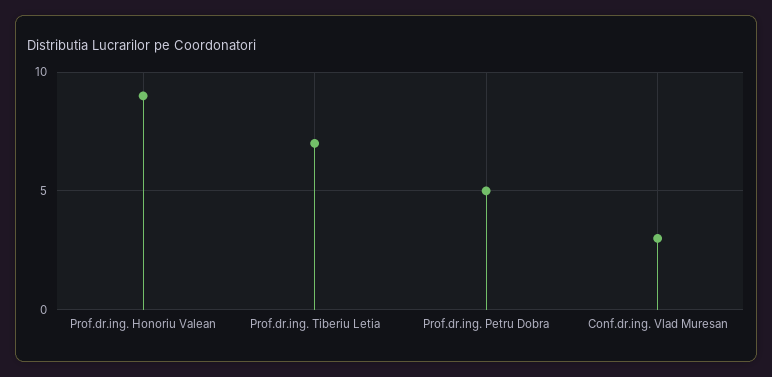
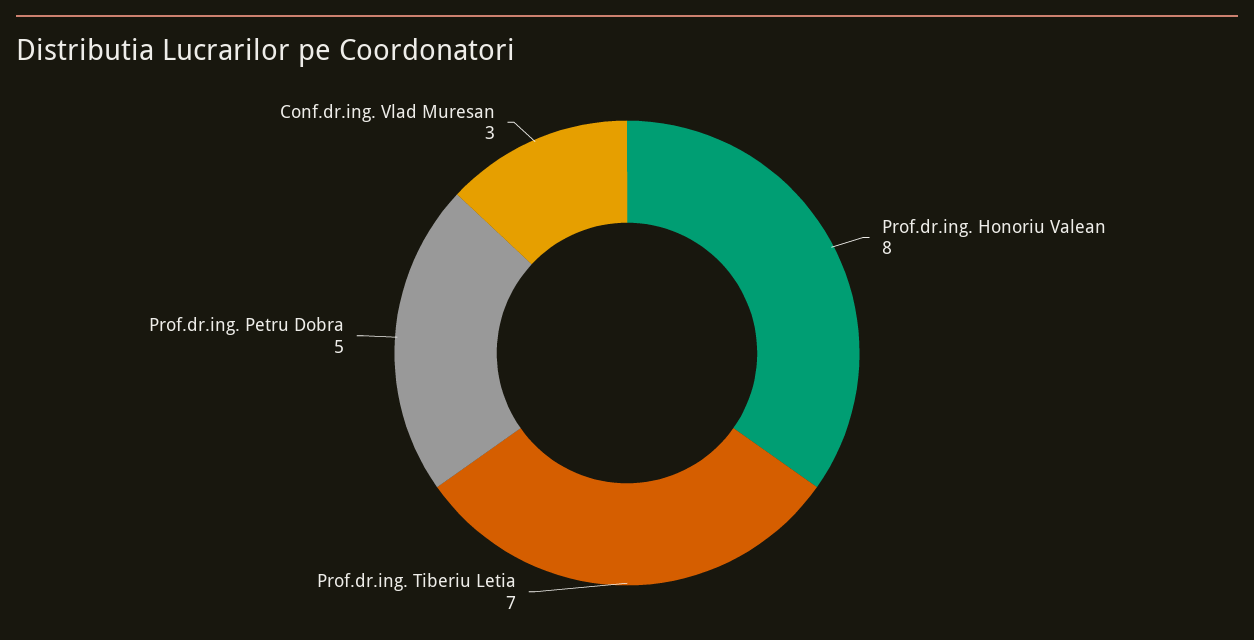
Prof.dr.ing. Honoriu Valean: 9 -> 8

